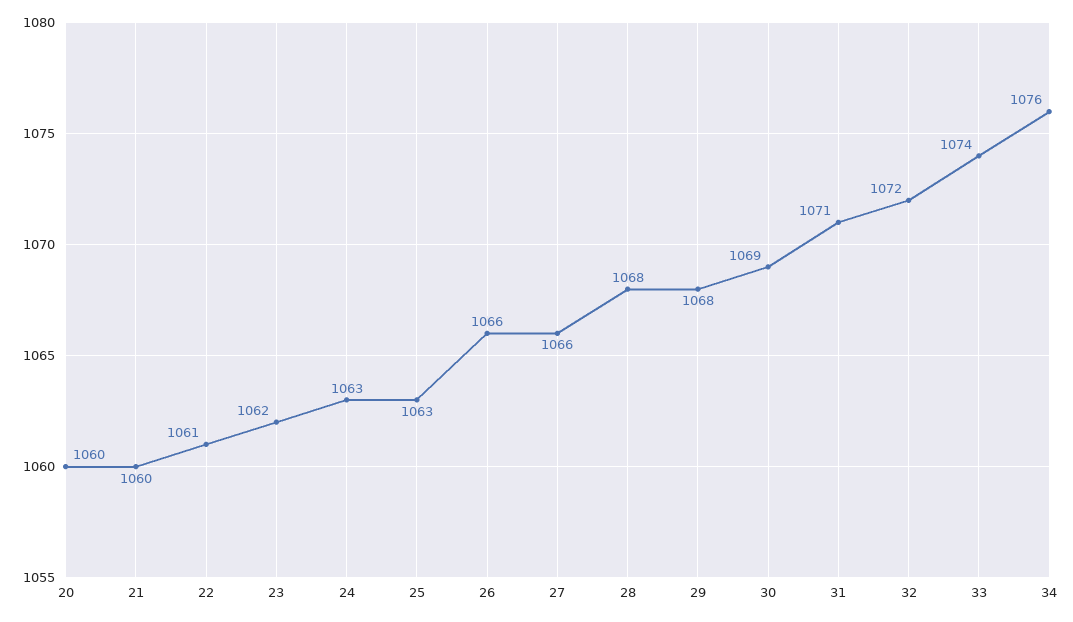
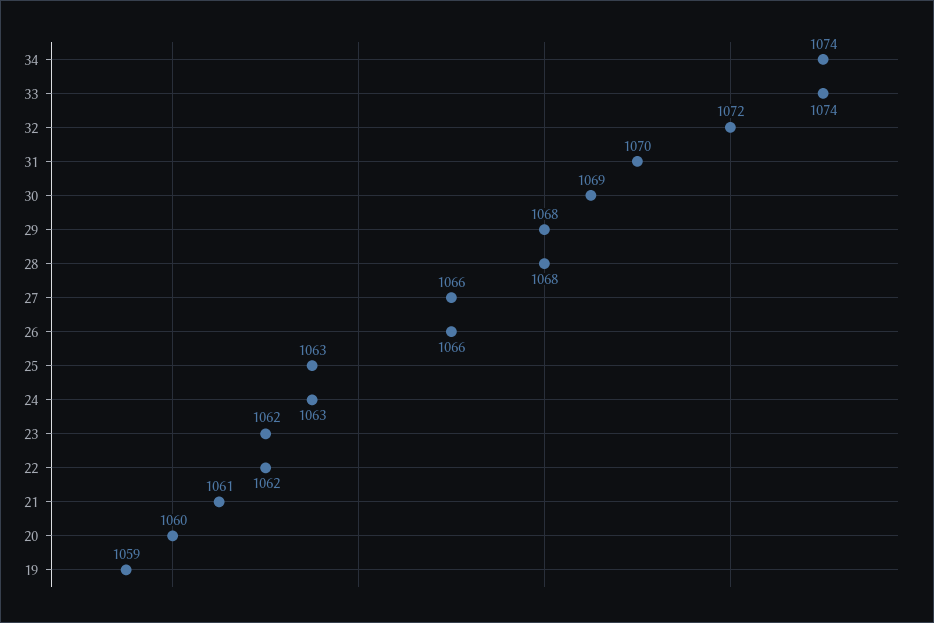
21: 1060 -> 1061
22: 1061 -> 1062
31: 1071 -> 1070
34: 1076 -> 1074
19: none -> 1059

